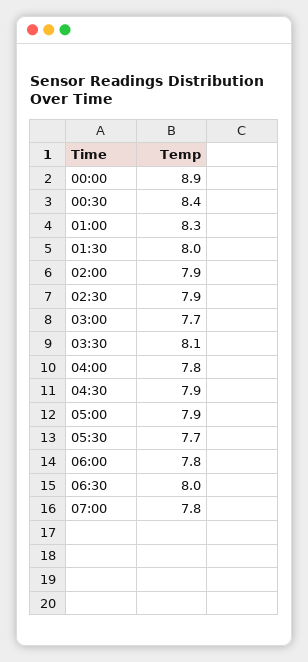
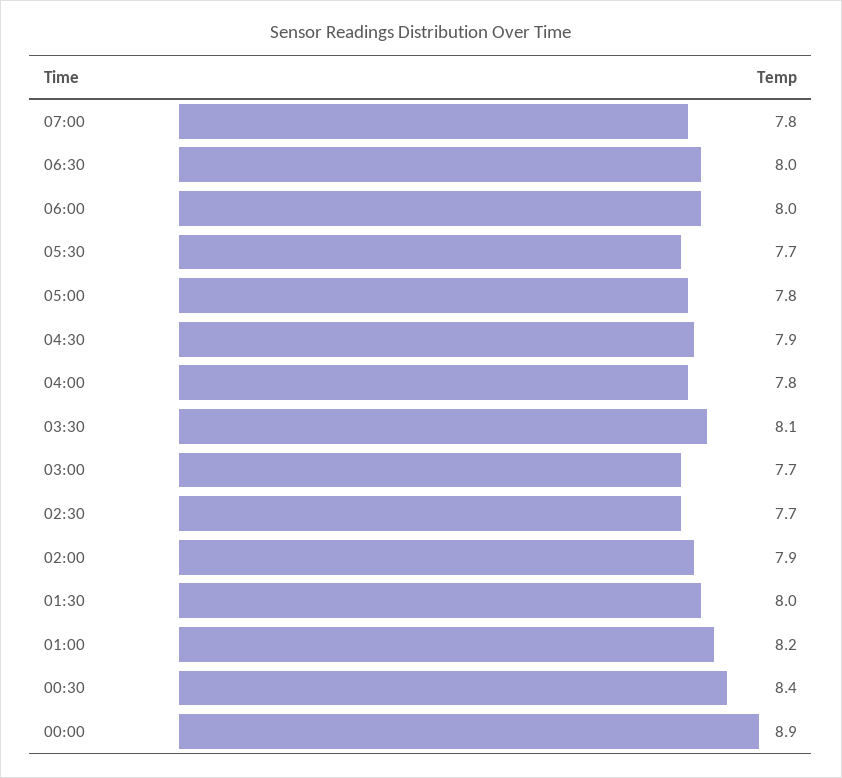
01:00: 8.3 -> 8.2
02:30: 7.9 -> 7.7
05:00: 7.9 -> 7.8
06:00: 7.8 -> 8

